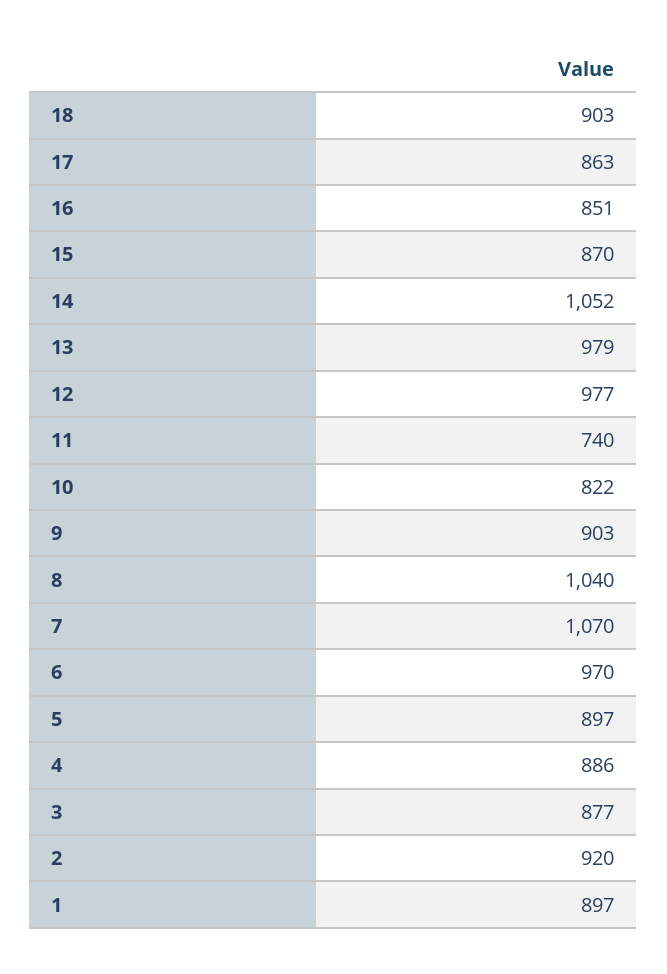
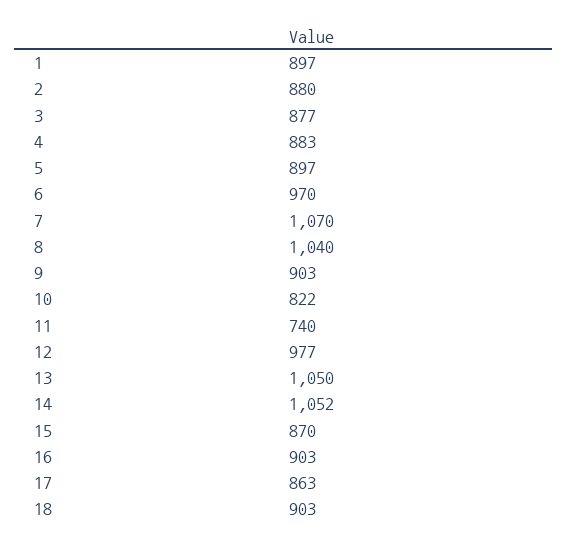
16: 851 -> 903
13: 979 -> 1050
4: 886 -> 883
2: 920 -> 880

